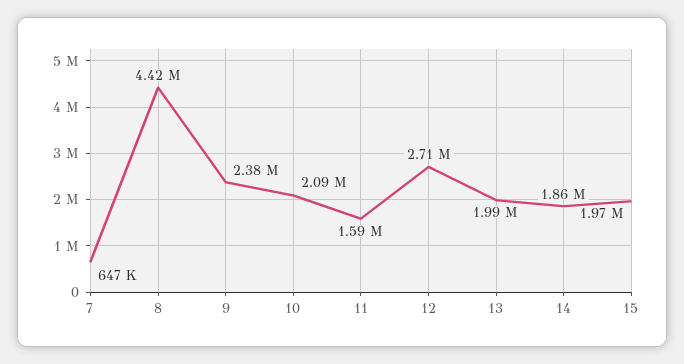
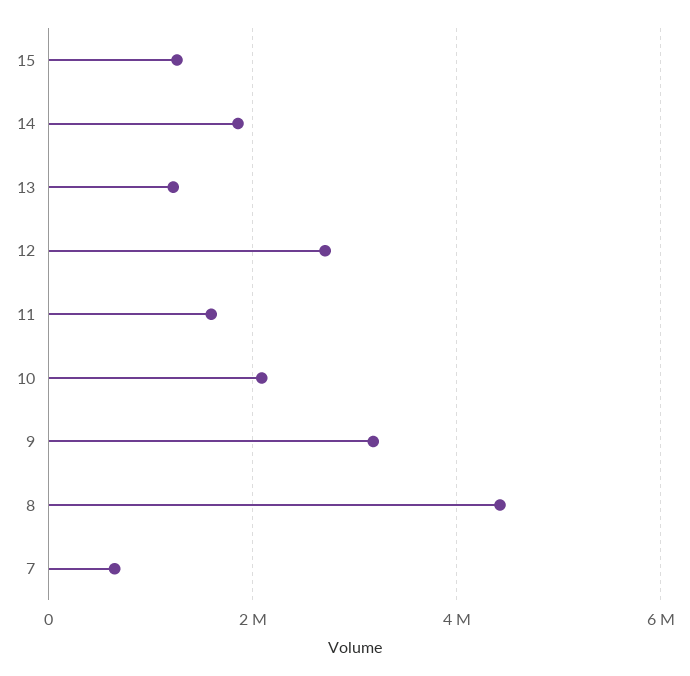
9: 2380000 -> 3200000
13: 1990000 -> 1200000
15: 1970000 -> 1200000

